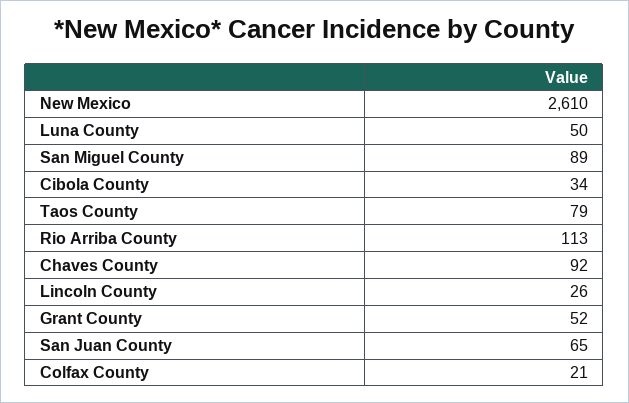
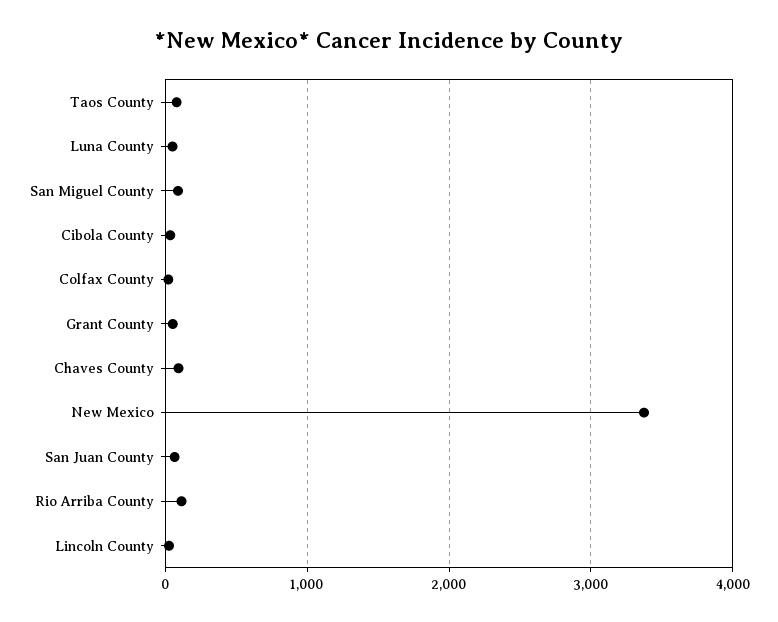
New Mexico: 2610 -> 3400

